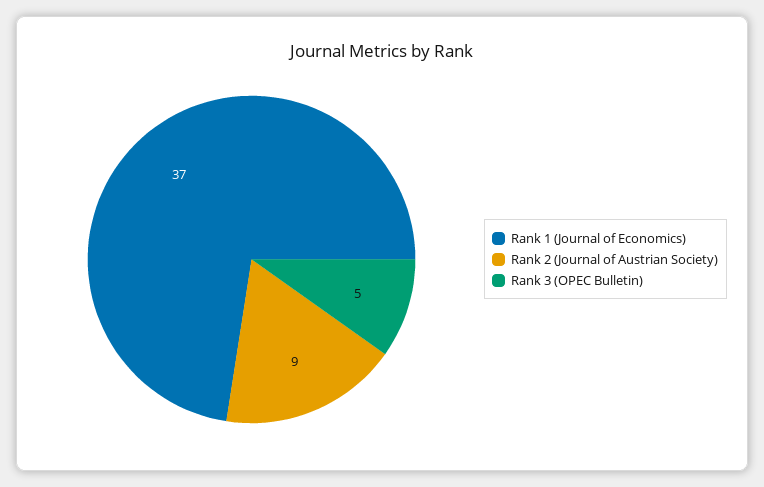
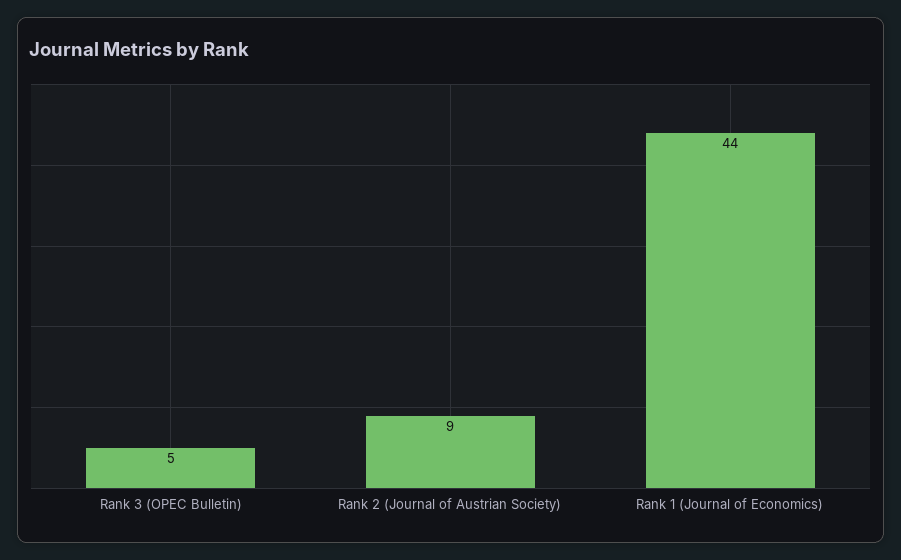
Rank 1 (Journal of Economics): 37 -> 44

